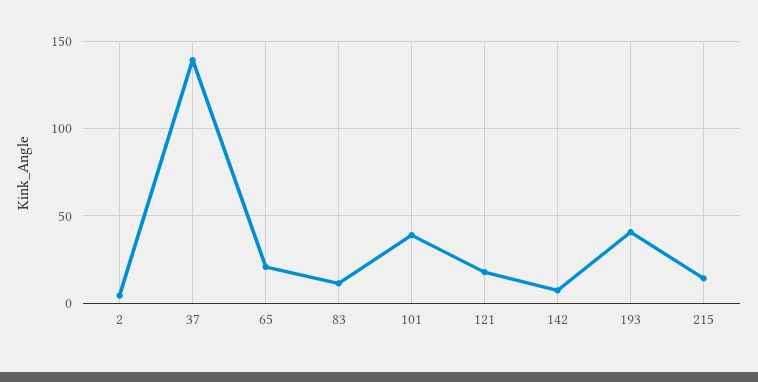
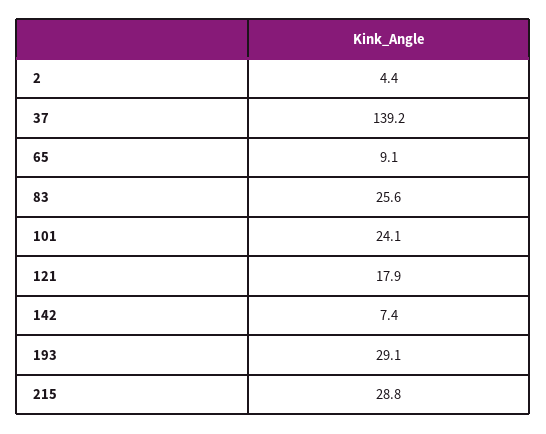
65: 20 -> 9.1
83: 10 -> 25.6
101: 40 -> 24.1
193: 40 -> 29.1
215: 15 -> 28.8

